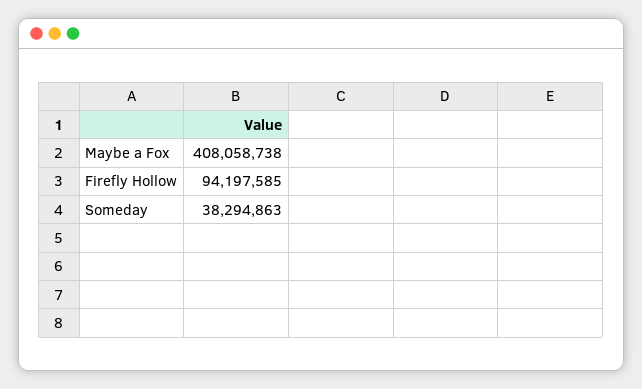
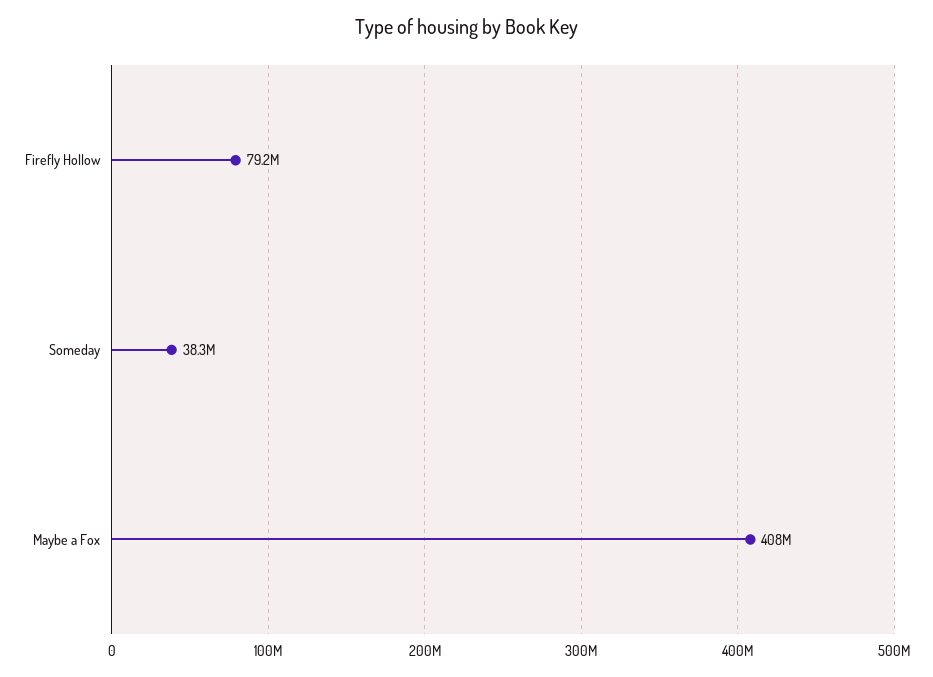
Firefly Hollow: 94197585 -> 79200000

